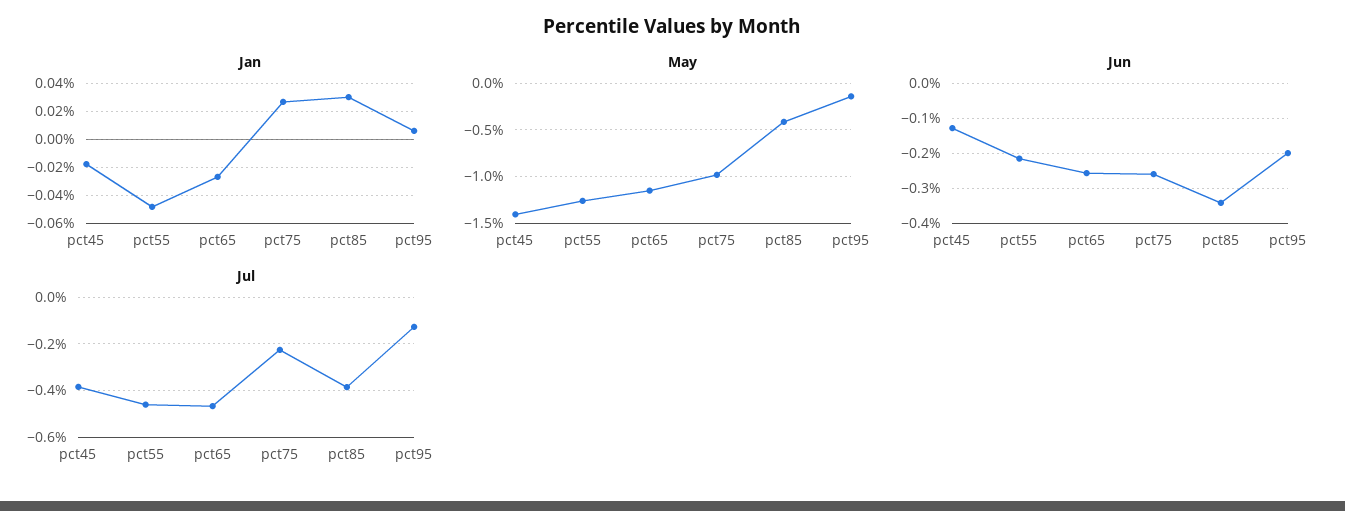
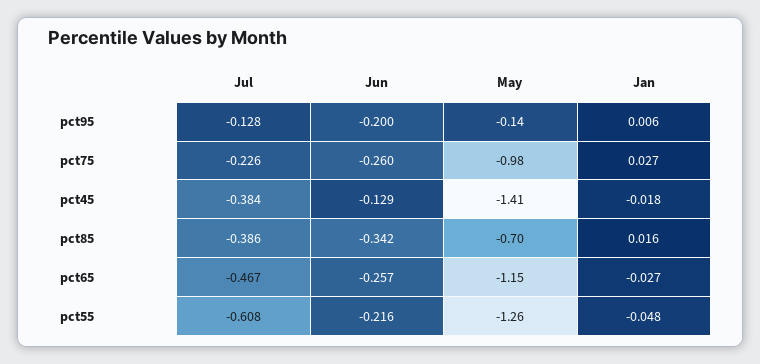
Jan, pct85: 0.03 -> 0.016
May, pct85: -0.4 -> -0.7
Jul, pct55: -0.45 -> -0.608

